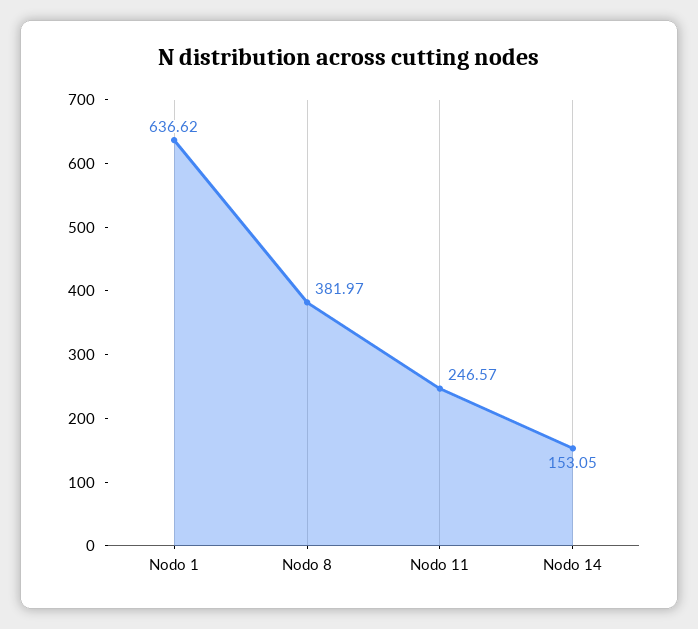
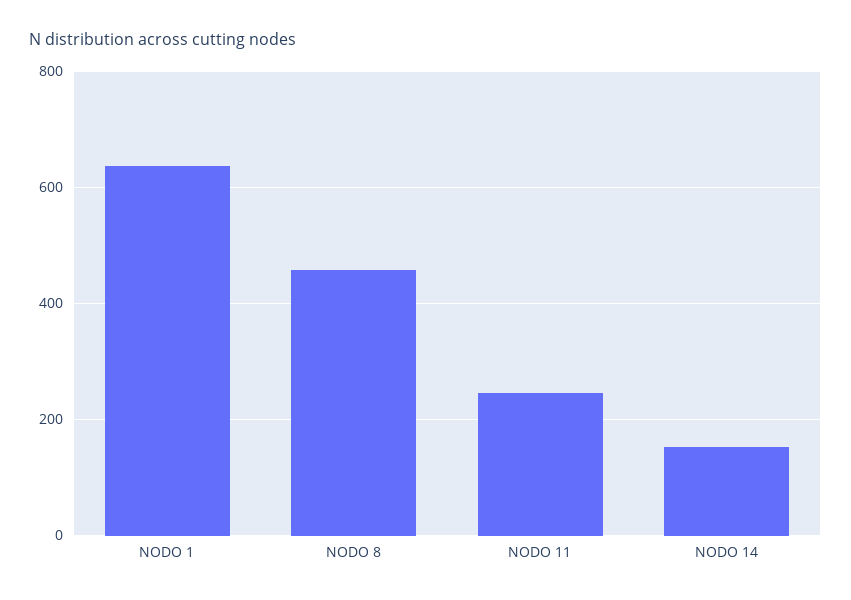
Nodo 8: 381.97 -> 460

